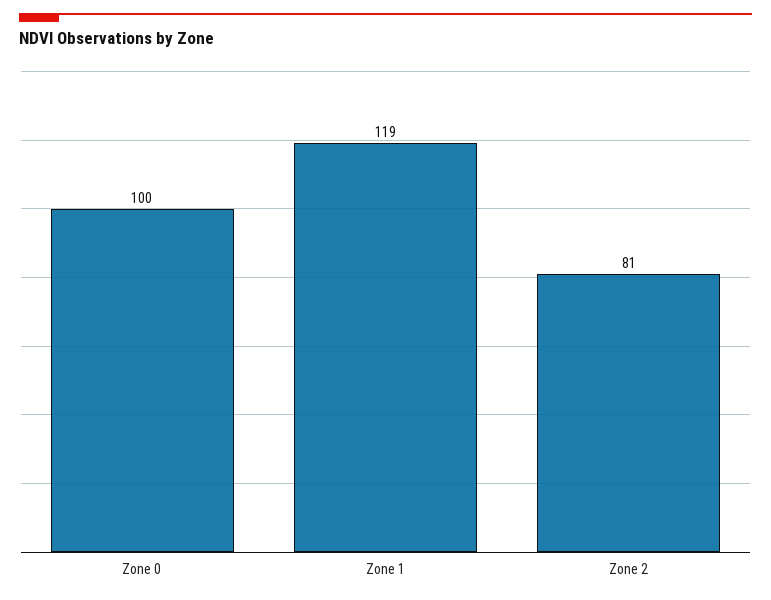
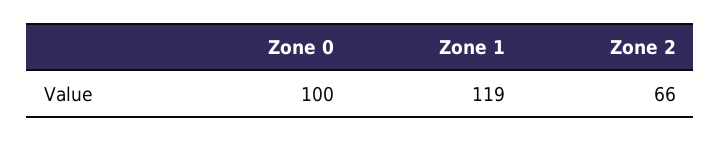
Zone 2: 81 -> 66

